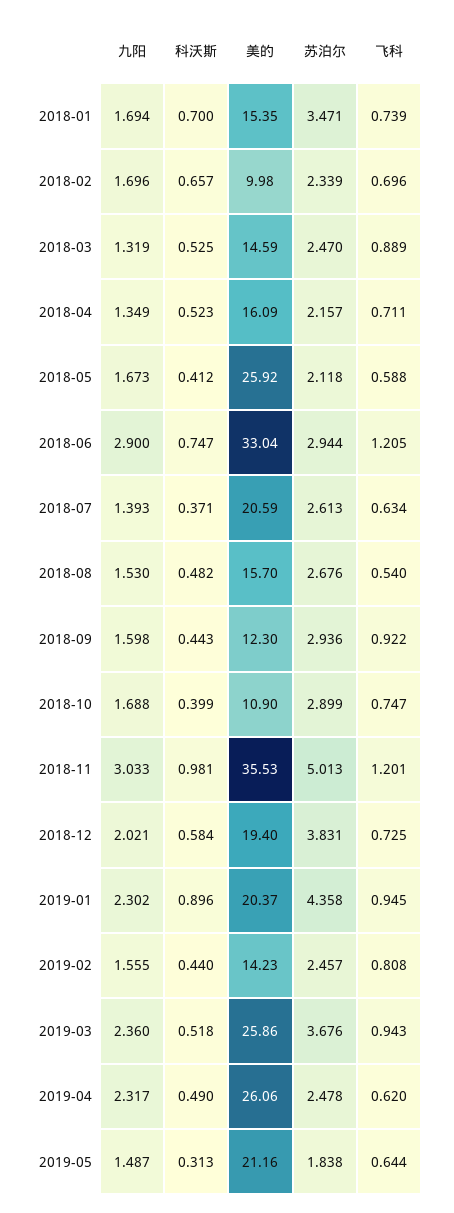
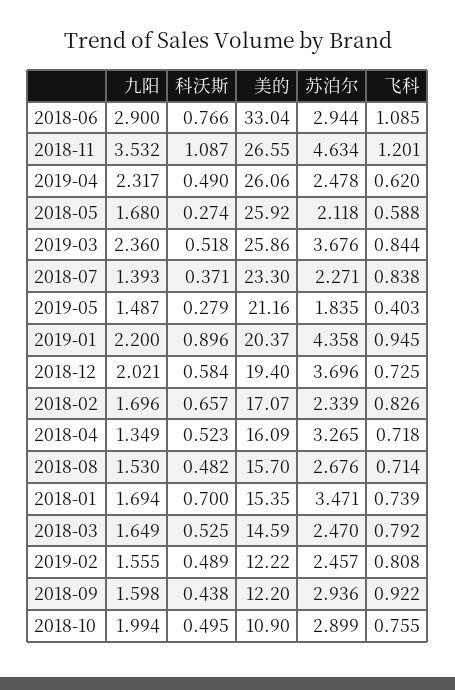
美的, 2018-02: 9.98 -> 17.07
飞科, 2018-02: 0.696 -> 0.826
九阳, 2018-03: 1.319 -> 1.649
飞科, 2018-03: 0.889 -> 0.792
苏泊尔, 2018-04: 2.157 -> 3.265
飞科, 2018-04: 0.711 -> 0.718
九阳, 2018-05: 1.673 -> 1.68
科沃斯, 2018-05: 0.412 -> 0.274
科沃斯, 2018-06: 0.747 -> 0.766
飞科, 2018-06: 1.205 -> 1.085
美的, 2018-07: 20.59 -> 23.3
苏泊尔, 2018-07: 2.613 -> 2.271
飞科, 2018-07: 0.634 -> 0.838
飞科, 2018-08: 0.54 -> 0.714
科沃斯, 2018-09: 0.443 -> 0.438
美的, 2018-09: 12.3 -> 12.2
九阳, 2018-10: 1.688 -> 1.994
科沃斯, 2018-10: 0.399 -> 0.495
飞科, 2018-10: 0.747 -> 0.755
九阳, 2018-11: 3.033 -> 3.532
科沃斯, 2018-11: 0.981 -> 1.087
美的, 2018-11: 35.53 -> 26.55
苏泊尔, 2018-11: 5.013 -> 4.634
苏泊尔, 2018-12: 3.831 -> 3.696
九阳, 2019-01: 2.302 -> 2.2
科沃斯, 2019-02: 0.44 -> 0.489
美的, 2019-02: 14.23 -> 12.22
飞科, 2019-03: 0.943 -> 0.844
科沃斯, 2019-05: 0.313 -> 0.279
苏泊尔, 2019-05: 1.838 -> 1.835
飞科, 2019-05: 0.644 -> 0.403

